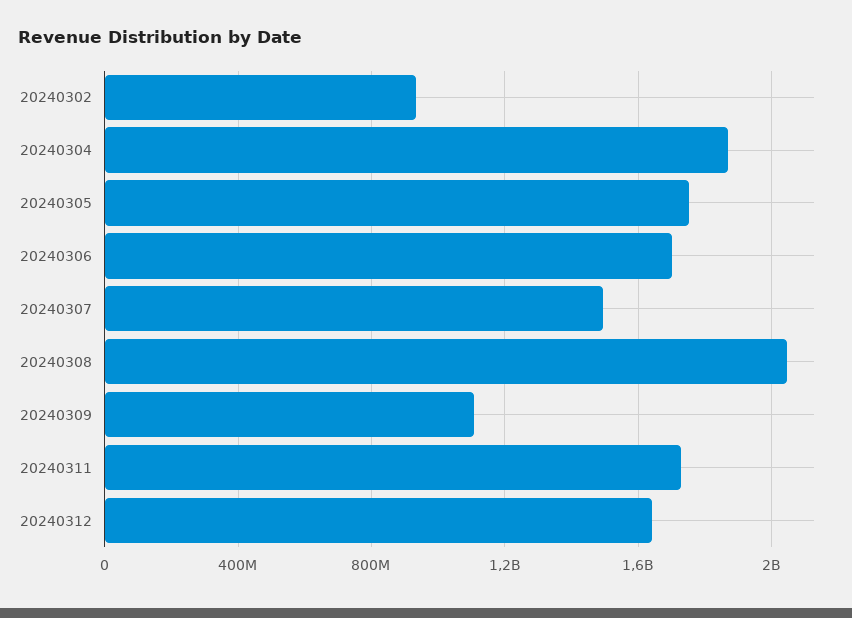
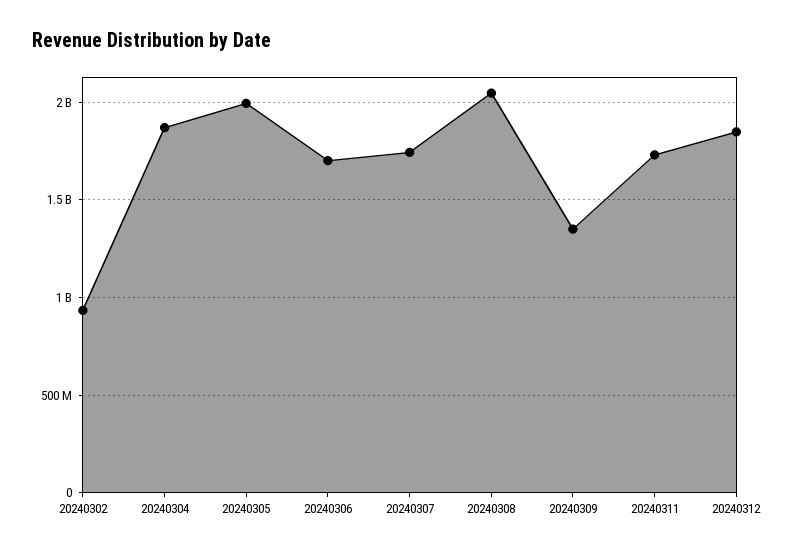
20240305: 1750000000 -> 2000000000
20240307: 1500000000 -> 1750000000
20240309: 1100000000 -> 1350000000
20240312: 1650000000 -> 1850000000

